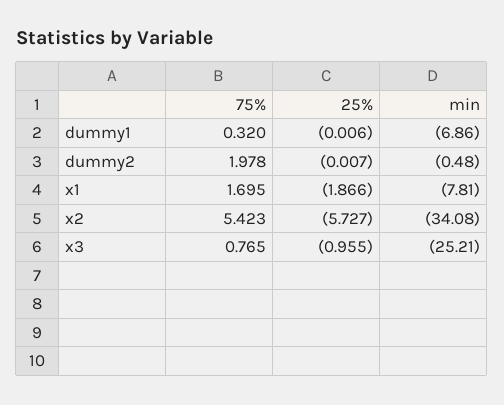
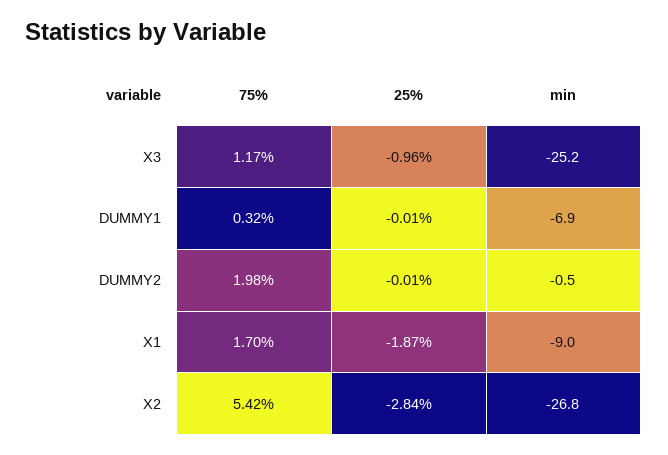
min, x1: -7.81 -> -9
25%, x2: -5.727 -> -2.84
min, x2: -34.08 -> -26.8
75%, x3: 0.765 -> 1.17

